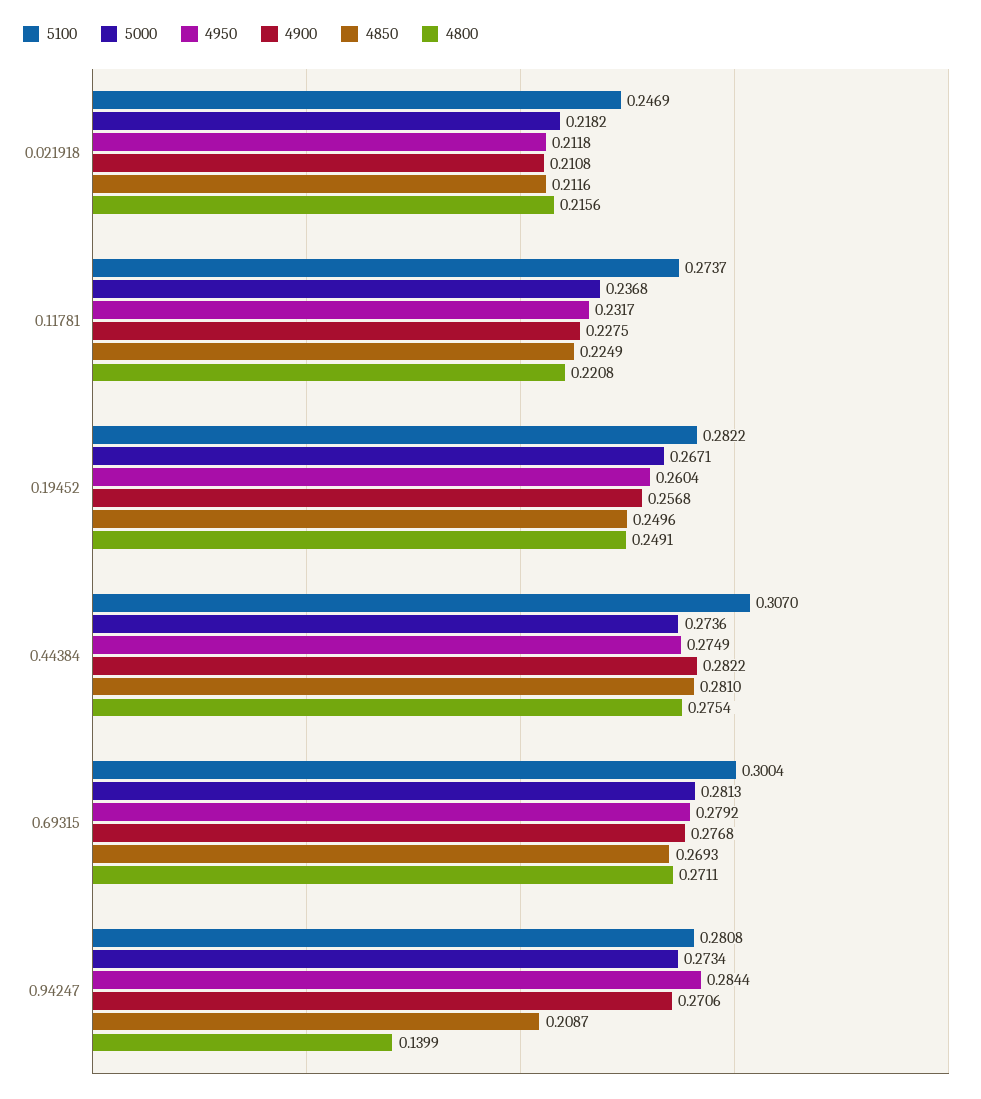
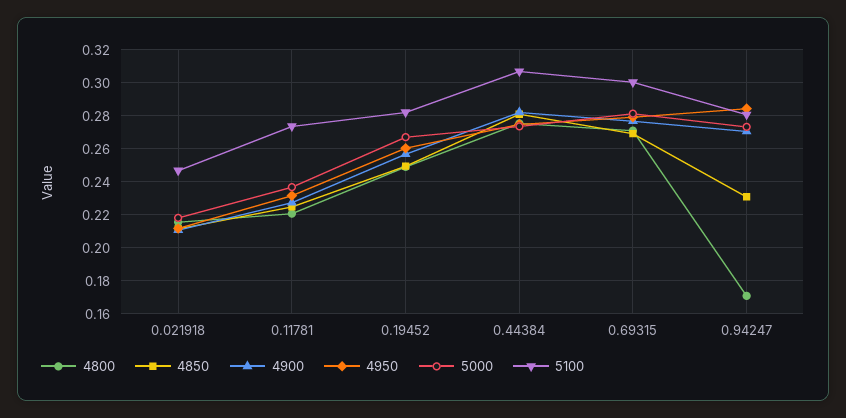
4850, 0.94247: 0.2087 -> 0.23
4800, 0.94247: 0.1399 -> 0.17

